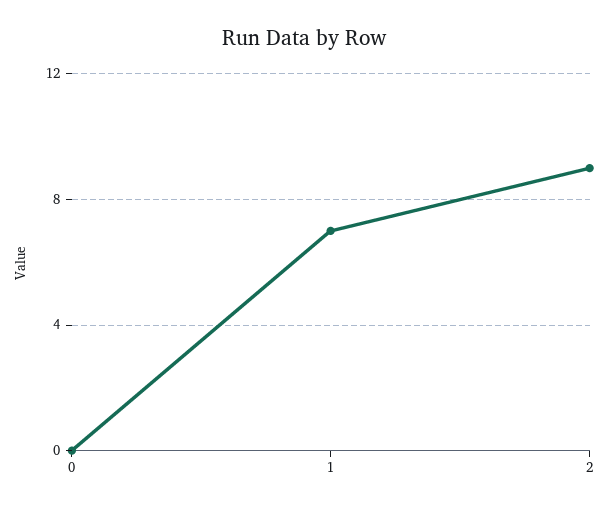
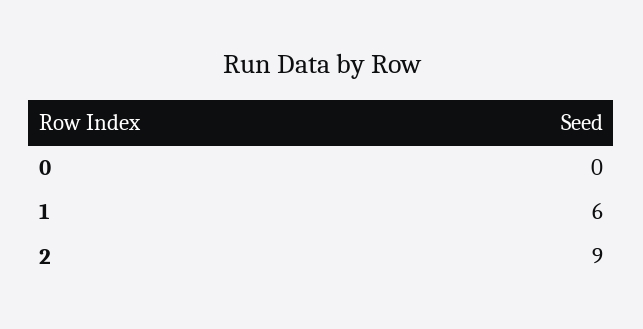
1: 7 -> 6

